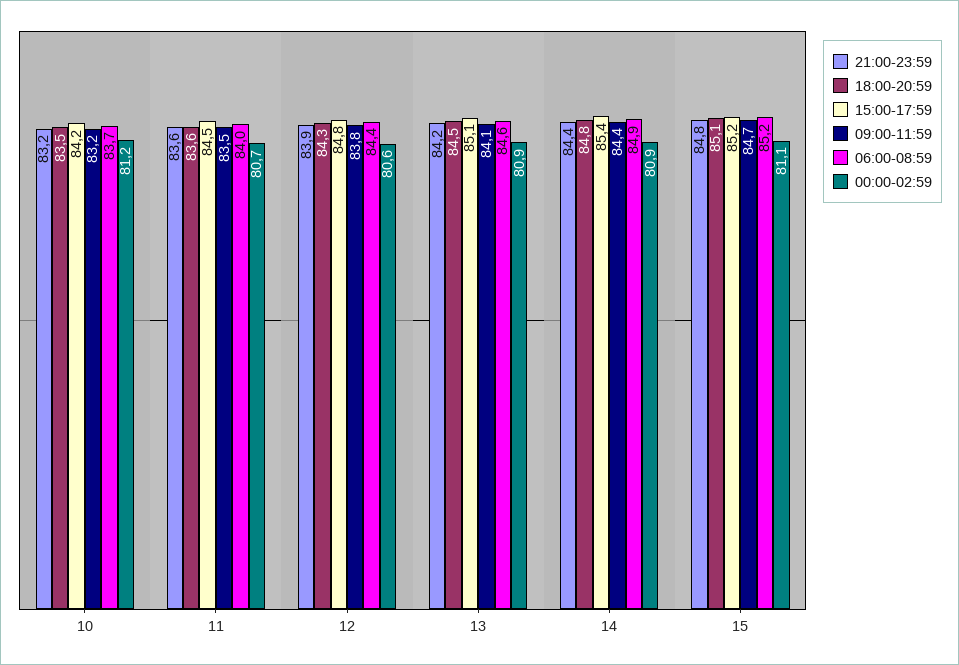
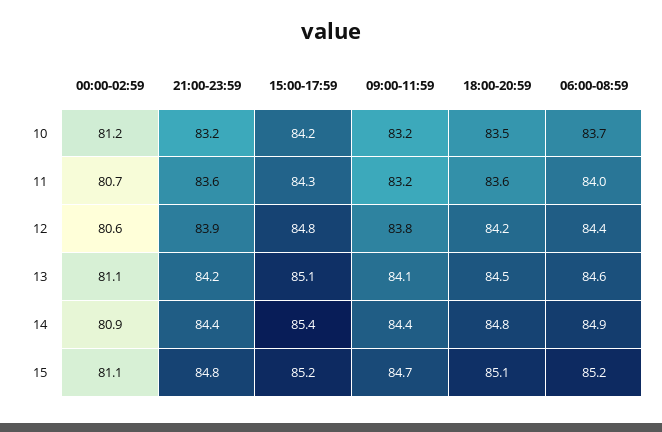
15:00-17:59, 11: 84.5 -> 84.3
09:00-11:59, 11: 83.5 -> 83.2
18:00-20:59, 12: 84.3 -> 84.2
00:00-02:59, 13: 80.9 -> 81.1

